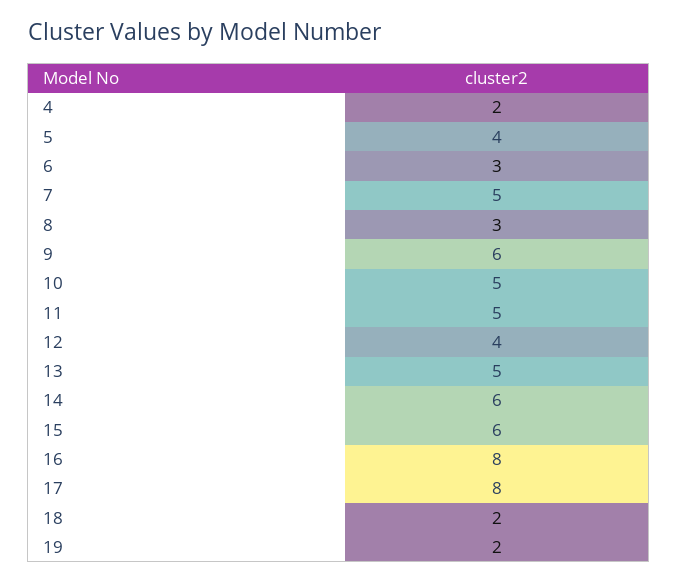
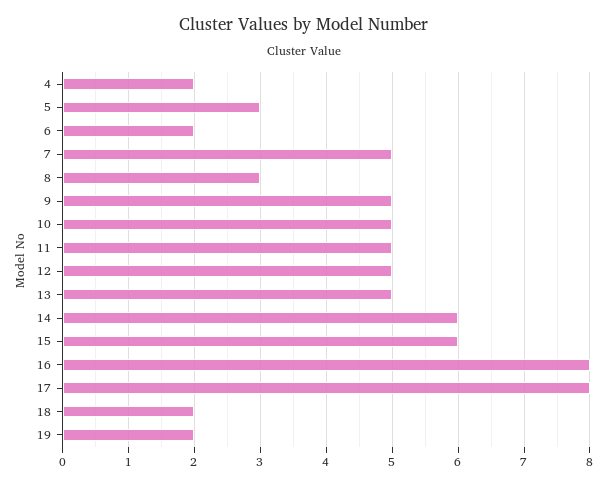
5: 4 -> 3
6: 3 -> 2
9: 6 -> 5
12: 4 -> 5

